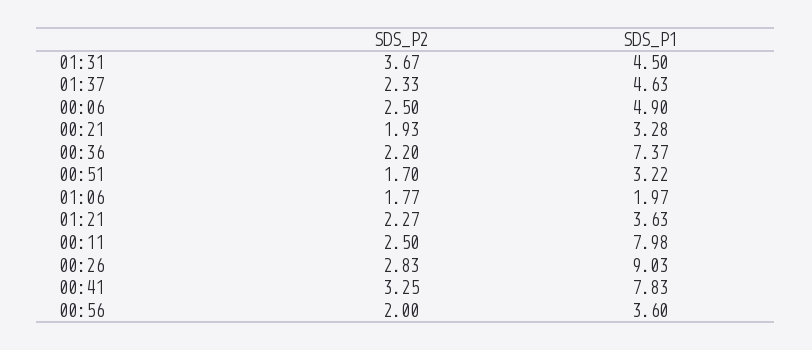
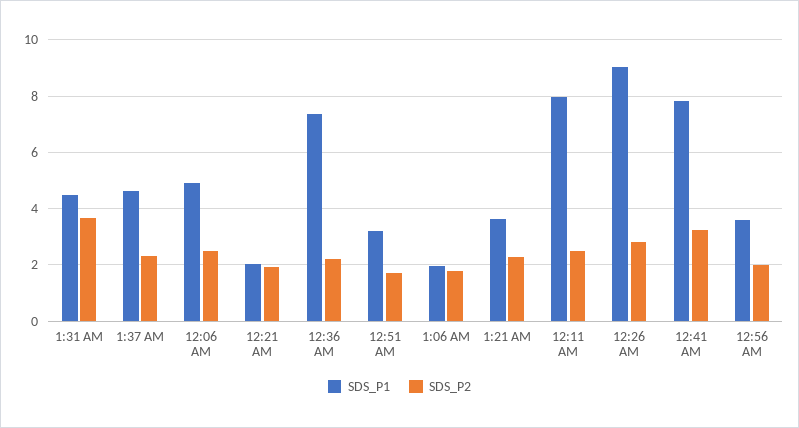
SDS_P1, 00:21: 3.28 -> 2

